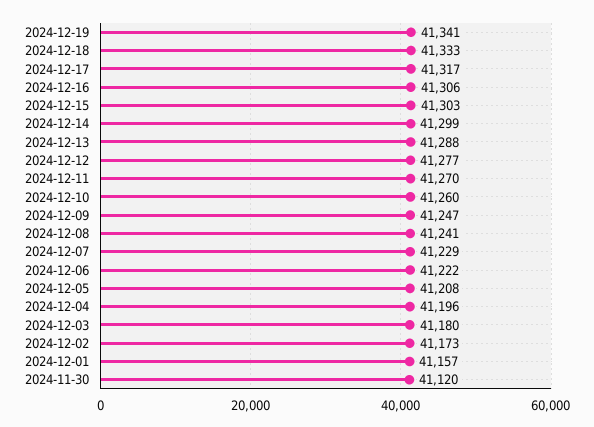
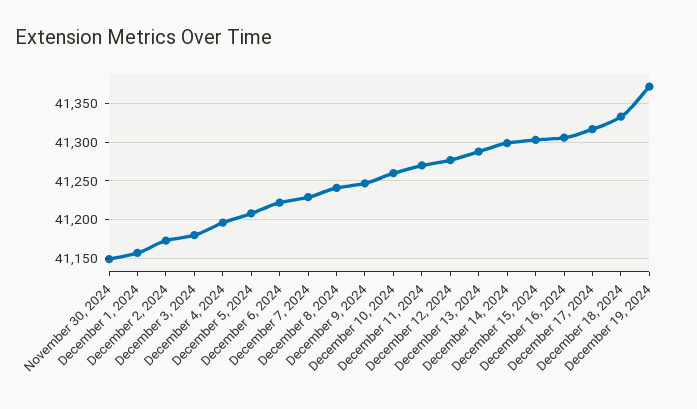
2024-12-19: 41341 -> 41370
2024-11-30: 41120 -> 41150

